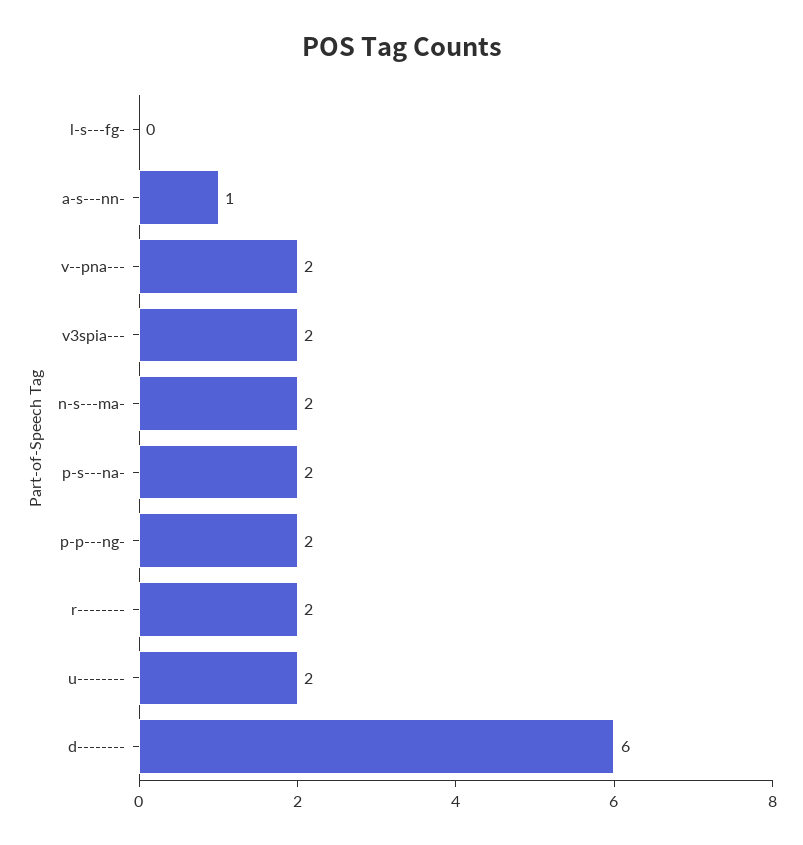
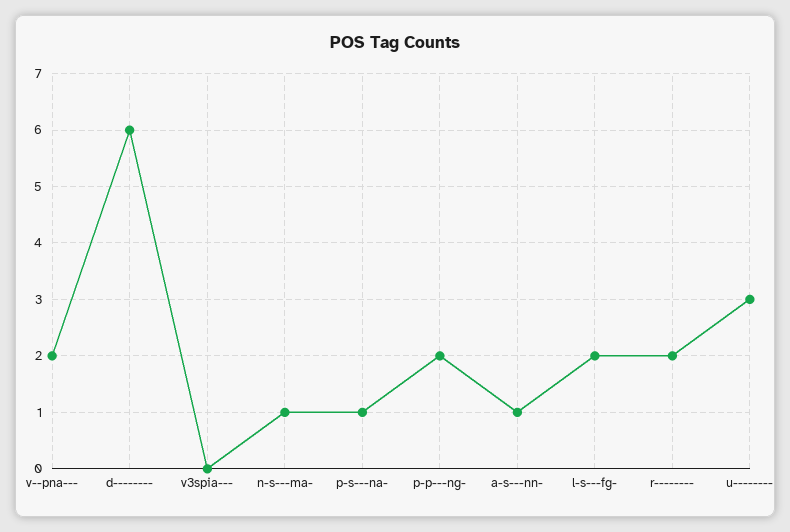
l-s---fg-: 0 -> 2
v3spia---: 2 -> 0
n-s---ma-: 2 -> 1
p-s---na-: 2 -> 1
u--------: 2 -> 3

